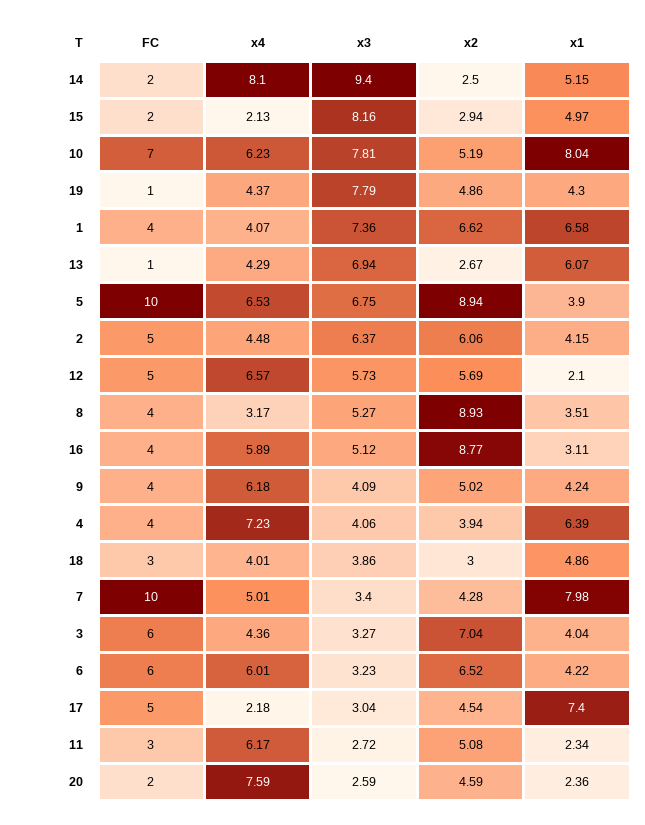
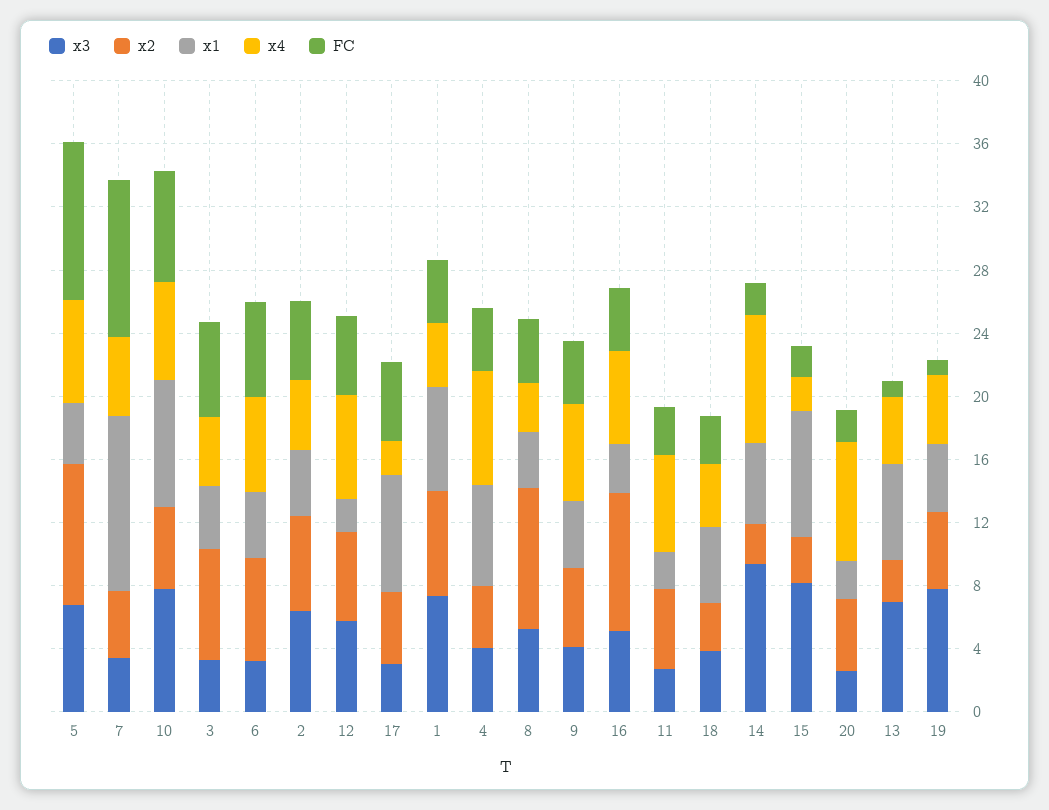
x1, 15: 4.97 -> 8
x1, 7: 7.98 -> 11

